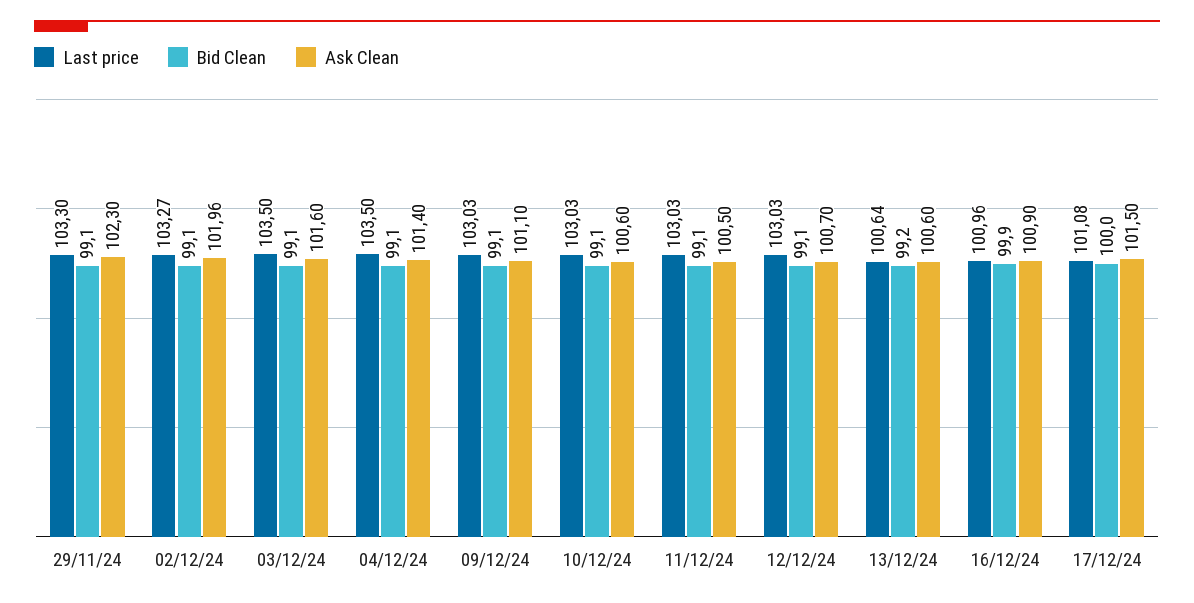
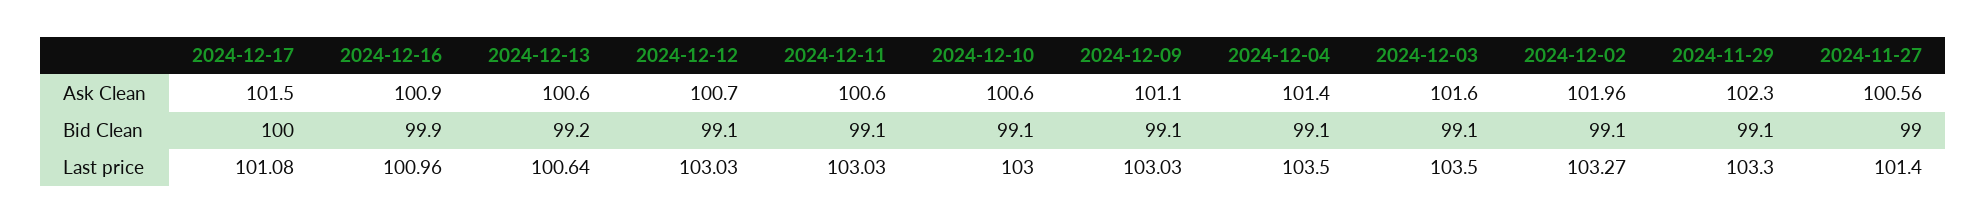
Last price, 10/12/24: 103.03 -> 103
Ask Clean, 11/12/24: 100.5 -> 100.6
Ask Clean, 2024-11-27: none -> 100.56
Bid Clean, 2024-11-27: none -> 99
Last price, 2024-11-27: none -> 101.4

